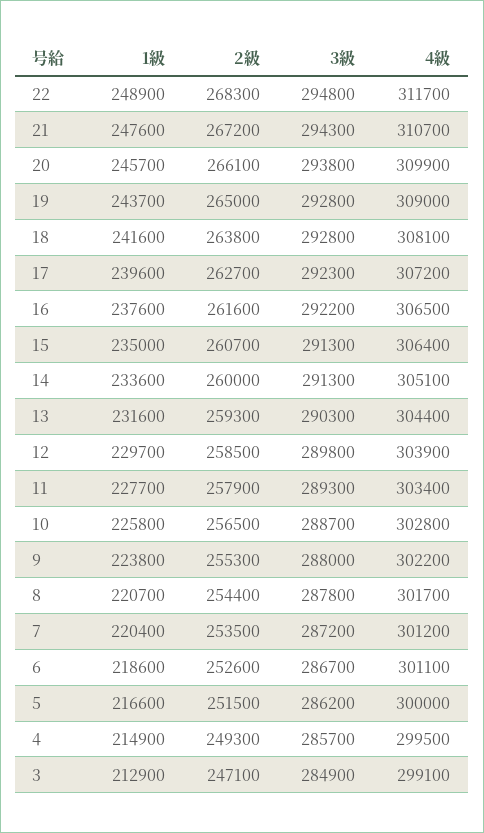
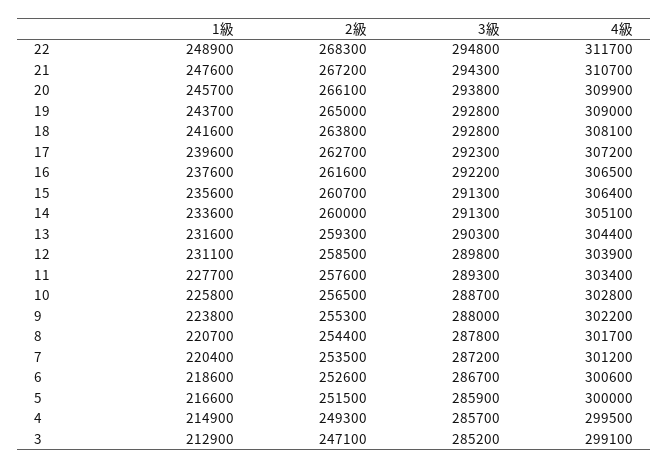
1級, 15: 235000 -> 235600
1級, 12: 229700 -> 231100
2級, 11: 257900 -> 257600
4級, 6: 301100 -> 300600
3級, 5: 286200 -> 285900
3級, 3: 284900 -> 285200

